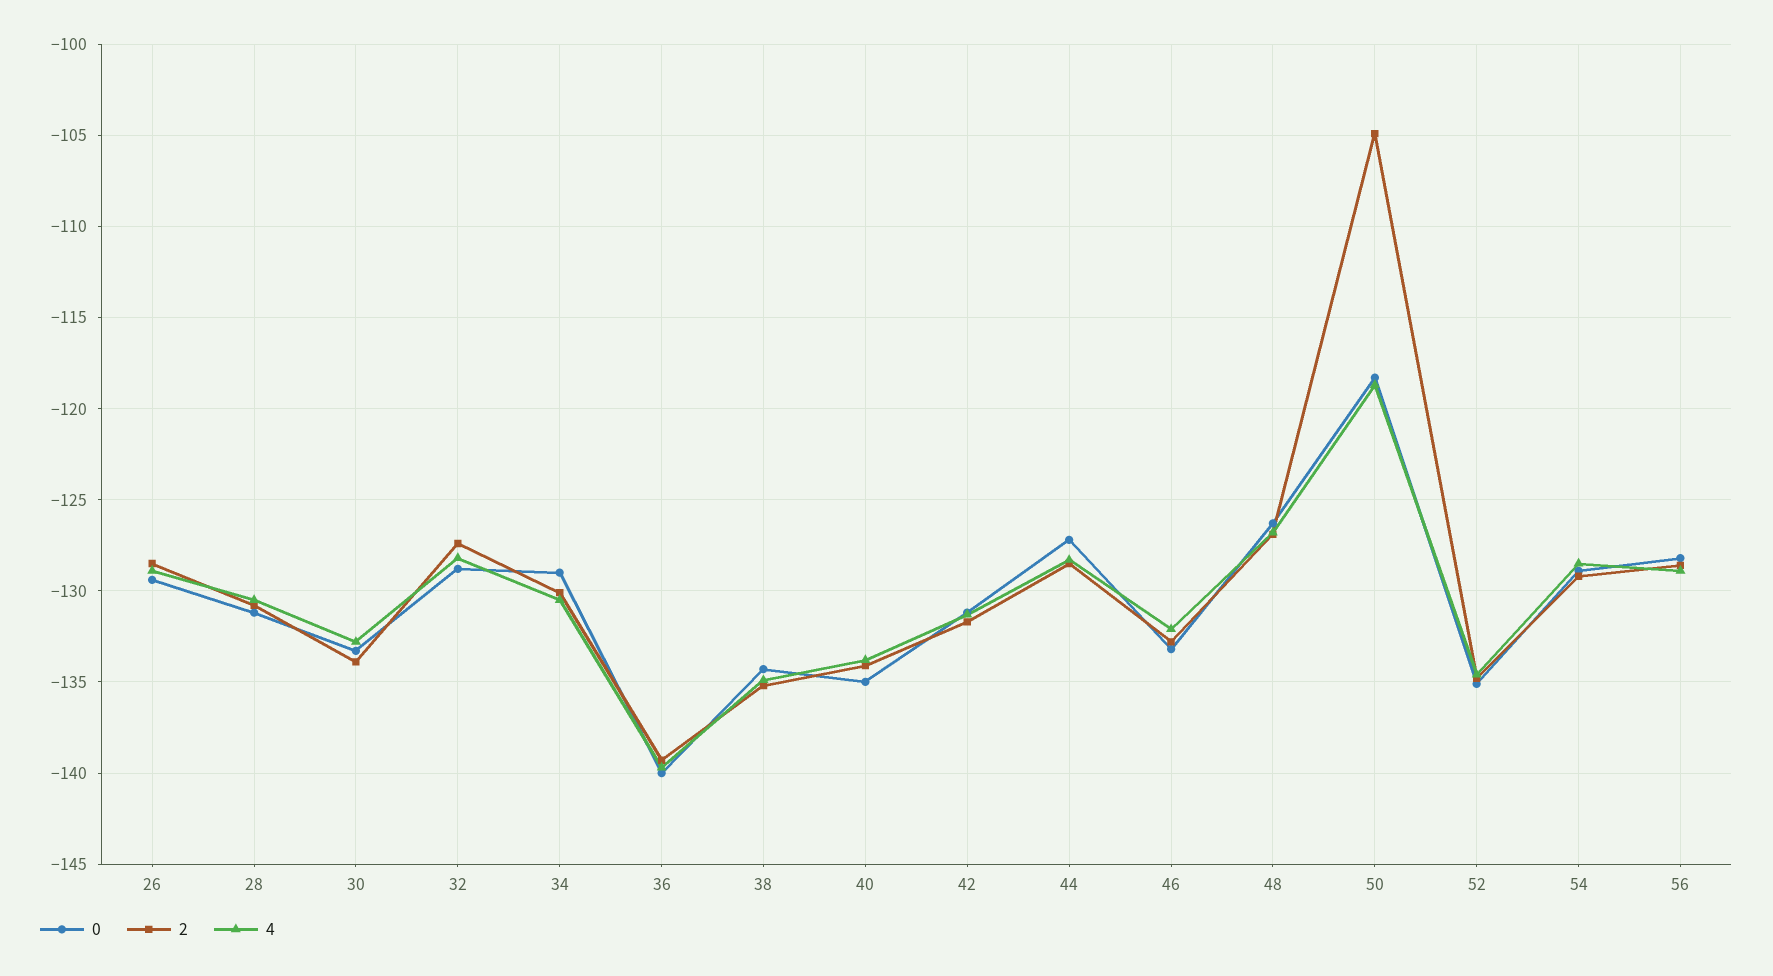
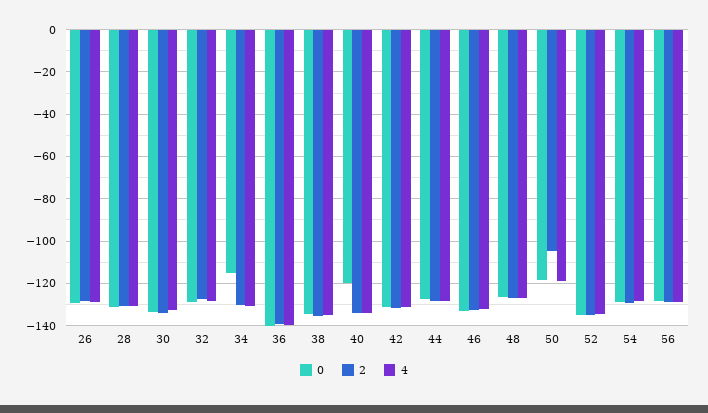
0, 34: -129 -> -115
0, 40: -135 -> -120

